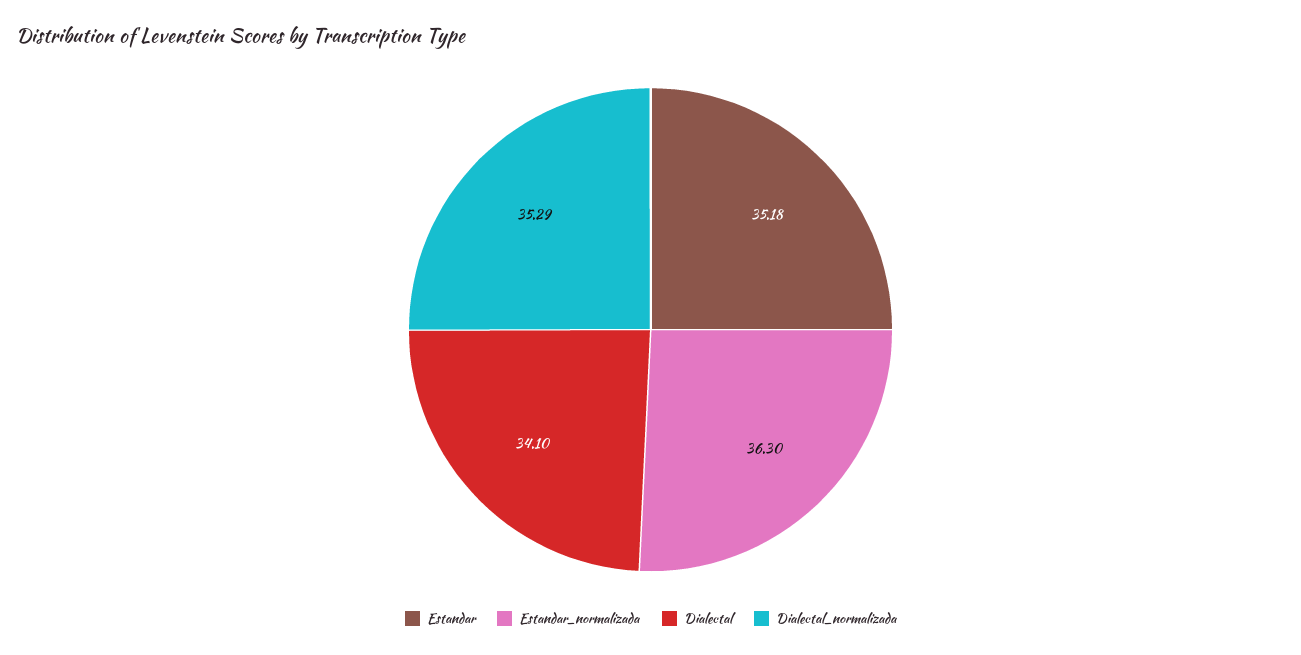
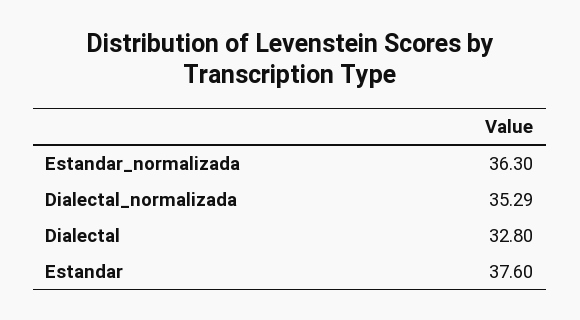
Estandar: 35.18 -> 37.6
Dialectal: 34.1 -> 32.8

